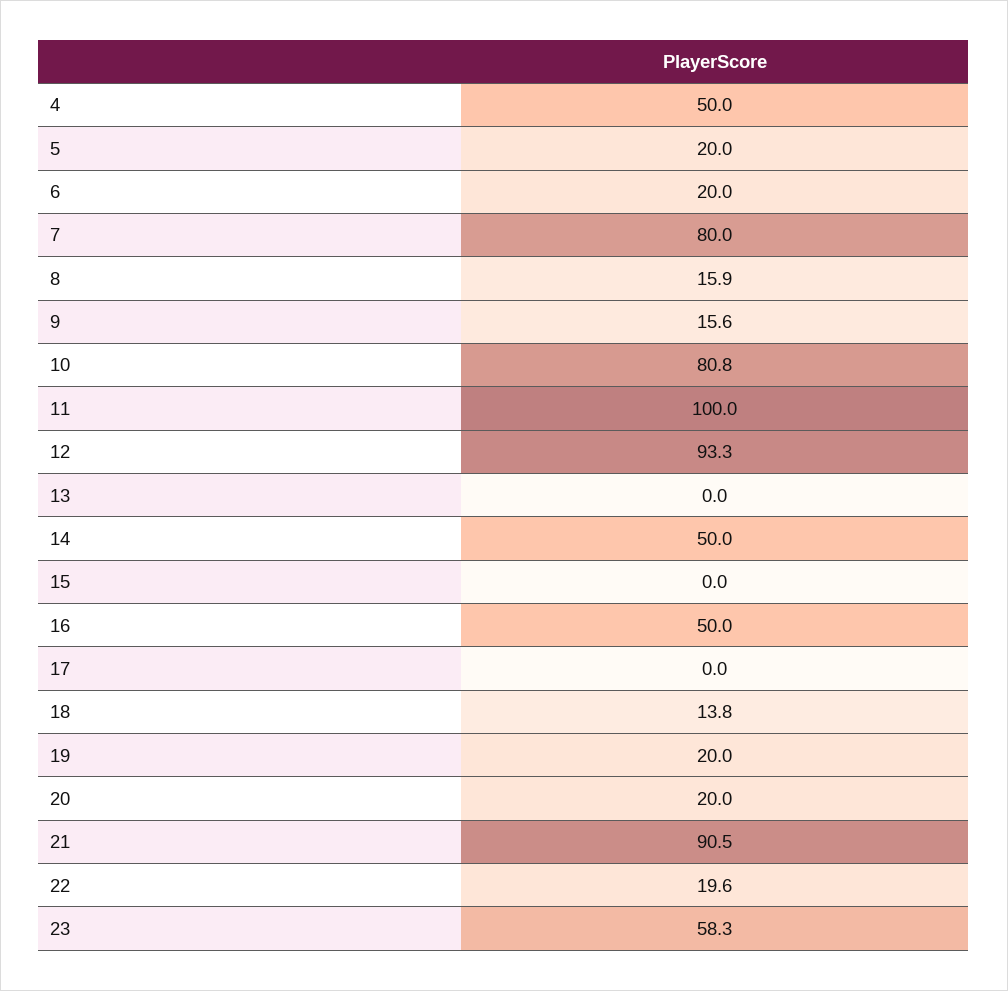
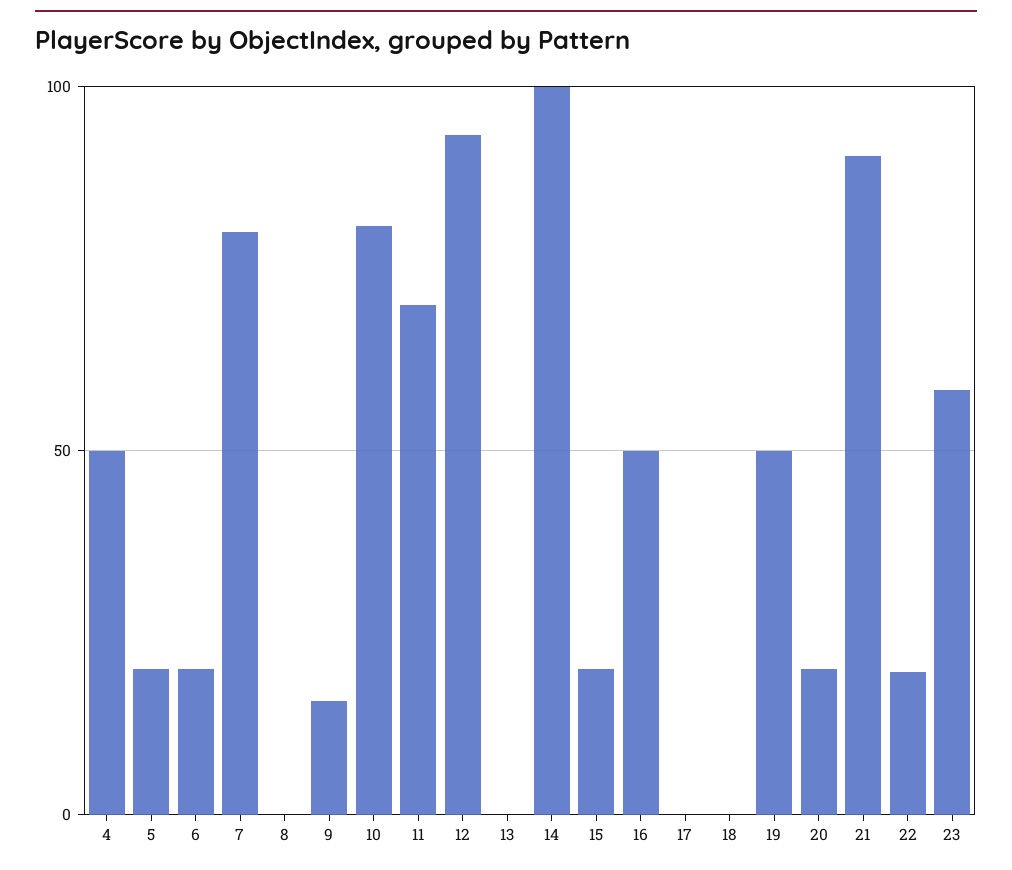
8: 15.9 -> 0
11: 100 -> 70
14: 50 -> 100
15: 0 -> 20
18: 13.8 -> 0
19: 20 -> 50

